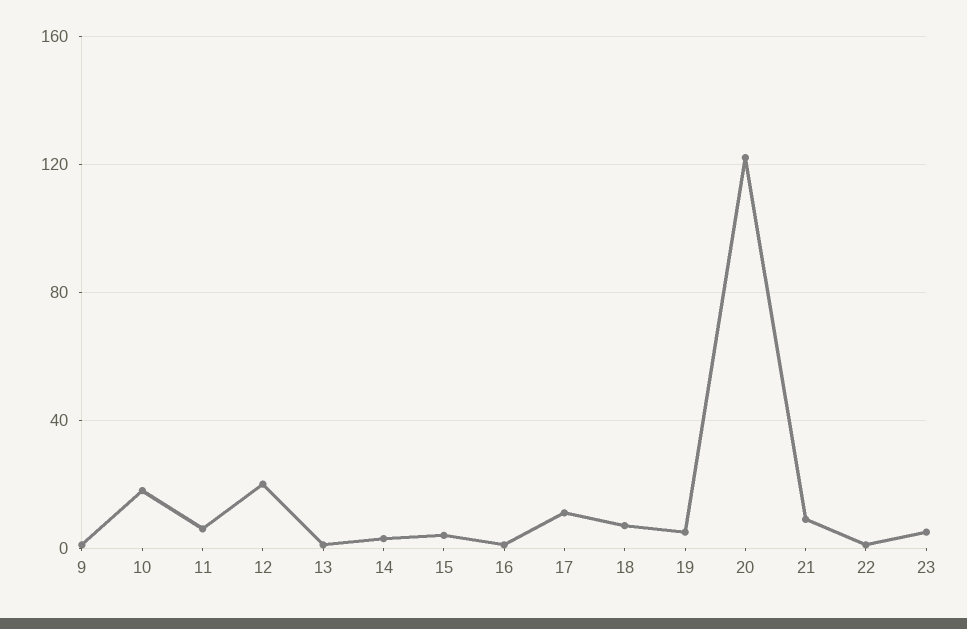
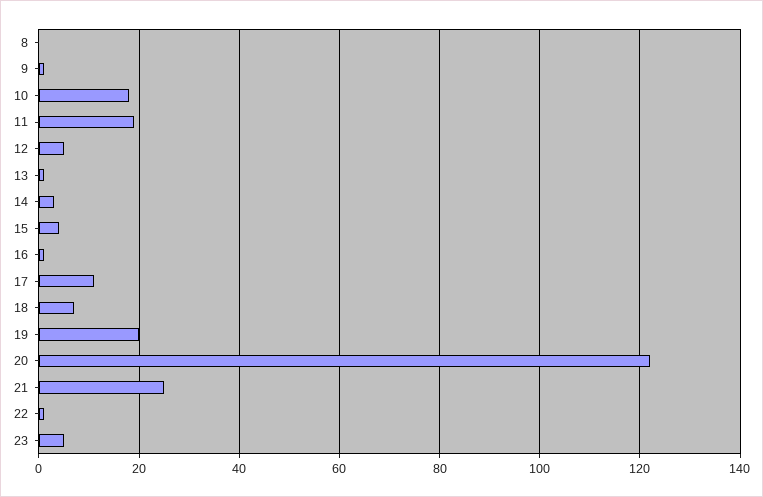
11: 5 -> 20
12: 20 -> 5
19: 5 -> 20
21: 10 -> 25
8: none -> 0

